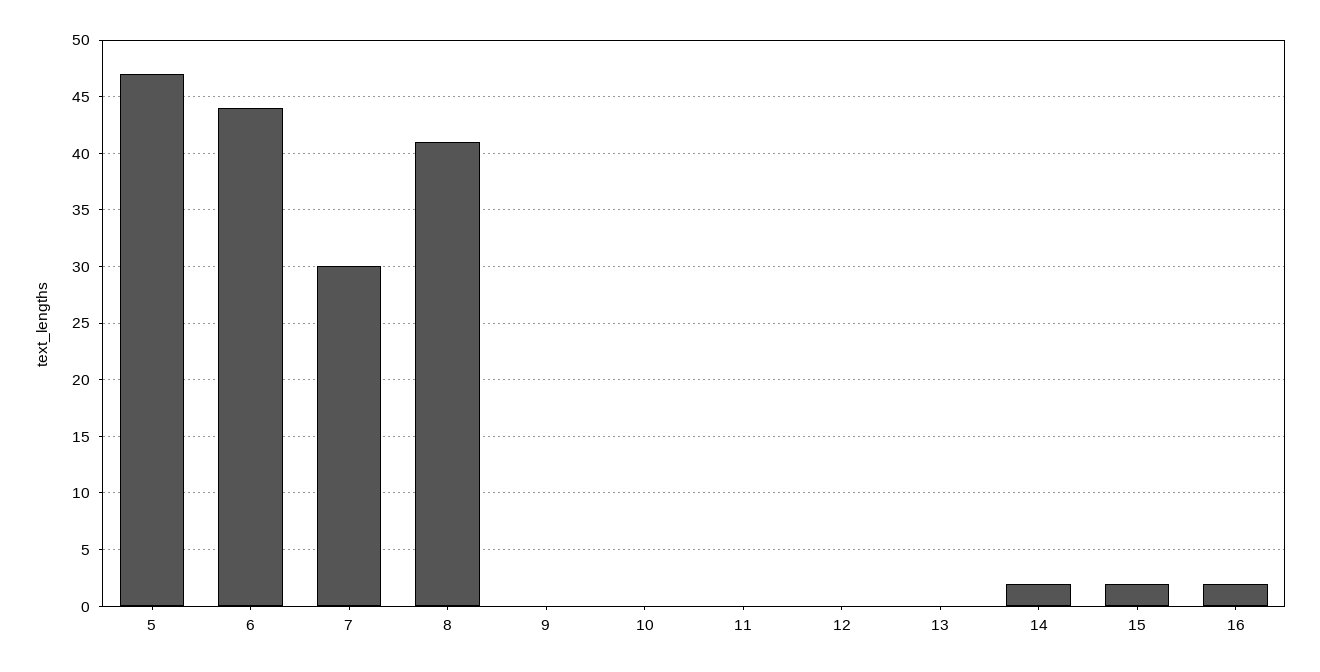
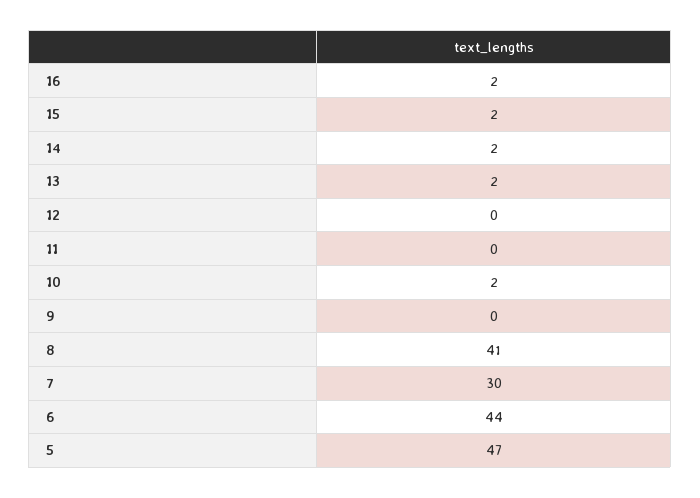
10: 0 -> 2
13: 0 -> 2

